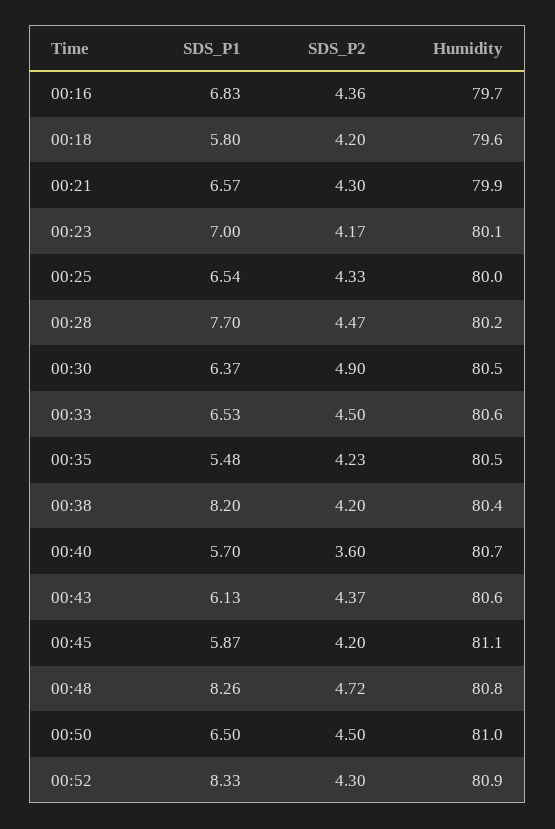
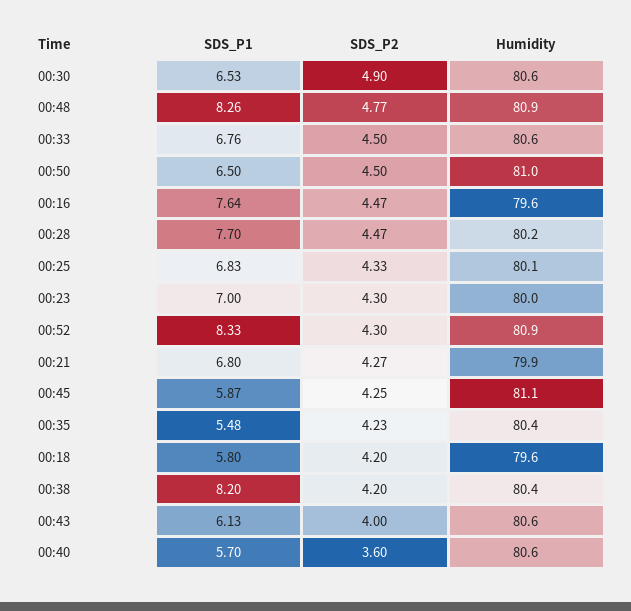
SDS_P1, 00:16: 6.83 -> 7.64
SDS_P2, 00:16: 4.36 -> 4.47
Humidity, 00:16: 79.7 -> 79.6
SDS_P1, 00:21: 6.57 -> 6.8
SDS_P2, 00:21: 4.3 -> 4.27
SDS_P2, 00:23: 4.17 -> 4.3
Humidity, 00:23: 80.1 -> 80
SDS_P1, 00:25: 6.54 -> 6.83
Humidity, 00:25: 80 -> 80.1
SDS_P1, 00:30: 6.37 -> 6.53
Humidity, 00:30: 80.5 -> 80.6
SDS_P1, 00:33: 6.53 -> 6.76
Humidity, 00:35: 80.5 -> 80.4
Humidity, 00:40: 80.7 -> 80.6
SDS_P2, 00:43: 4.37 -> 4
SDS_P2, 00:45: 4.2 -> 4.25
SDS_P2, 00:48: 4.72 -> 4.77
Humidity, 00:48: 80.8 -> 80.9

